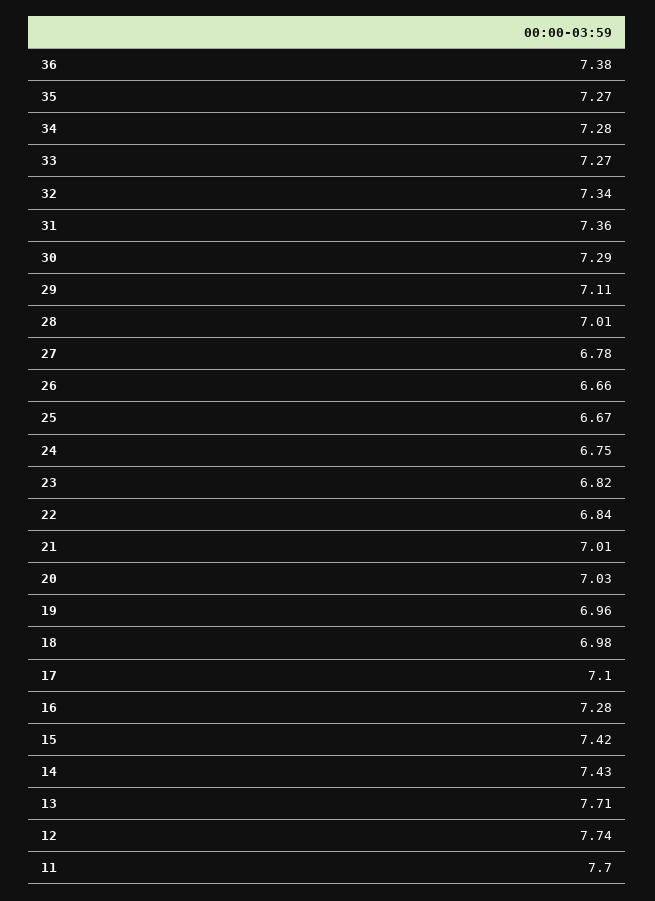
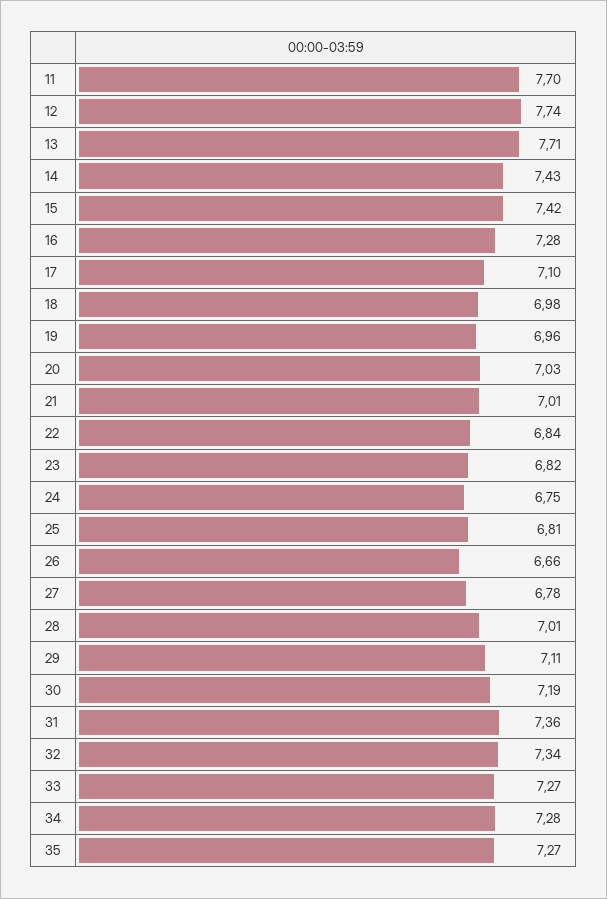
36: 7.38 -> none
30: 7.29 -> 7.19
25: 6.67 -> 6.81

